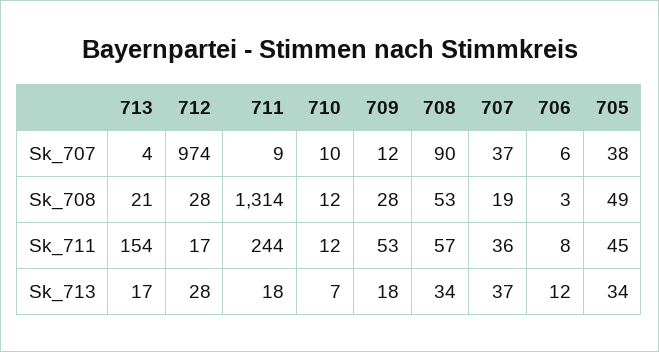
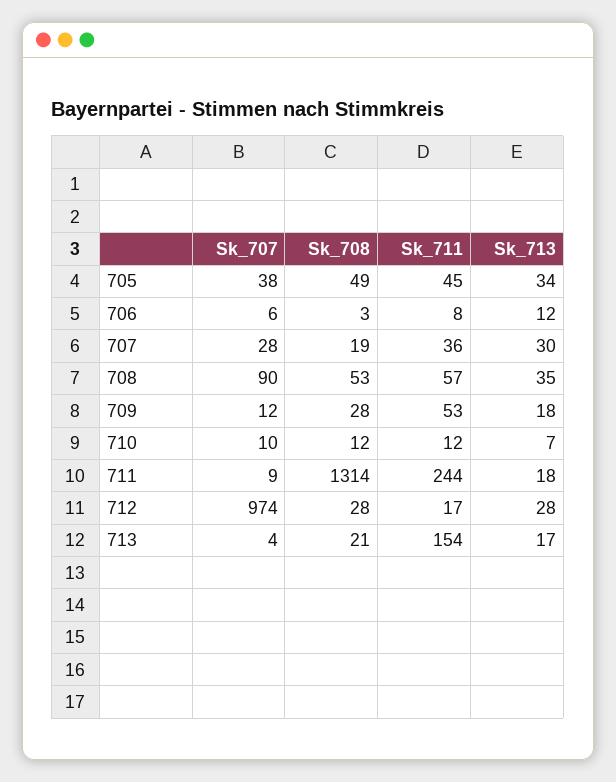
707, Sk_707: 37 -> 28
708, Sk_713: 34 -> 35
707, Sk_713: 37 -> 30

